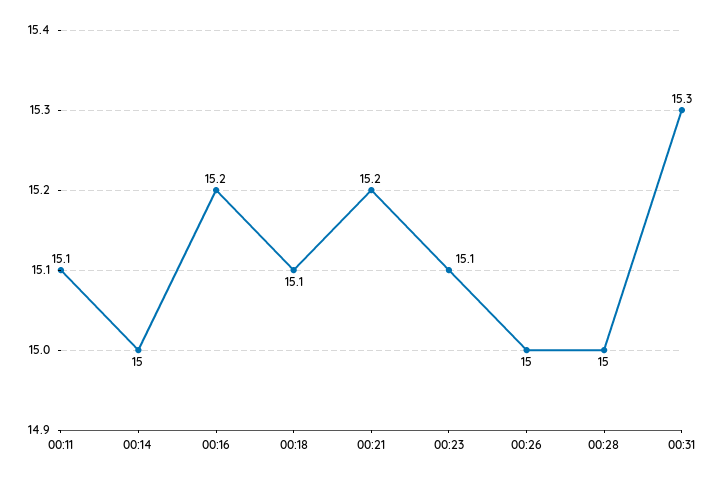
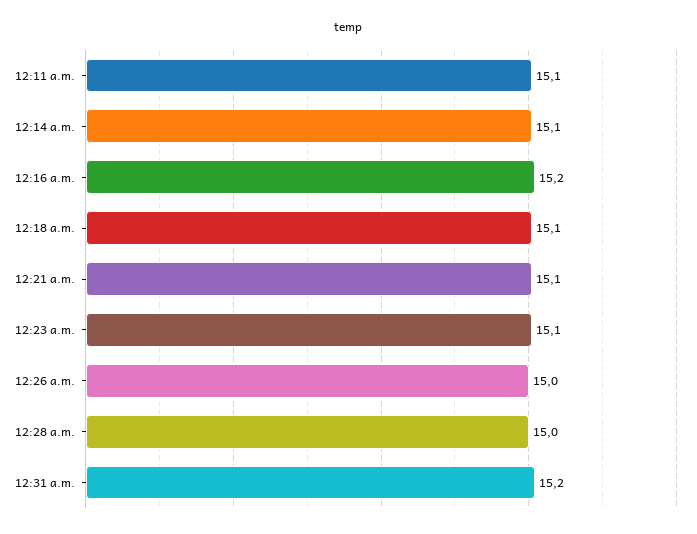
00:14: 15 -> 15.1
00:21: 15.2 -> 15.1
00:31: 15.3 -> 15.2

